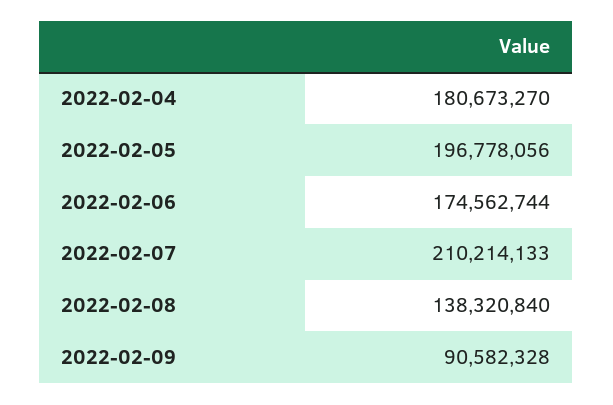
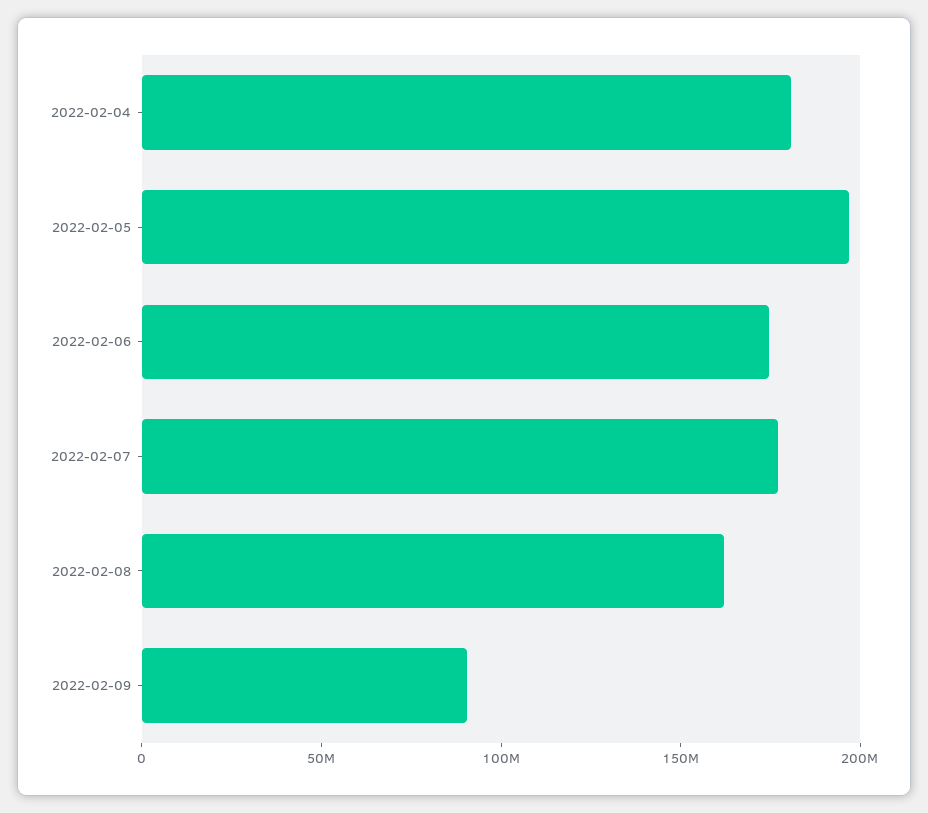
2022-02-07: 210214133 -> 180000000
2022-02-08: 138320840 -> 160000000

